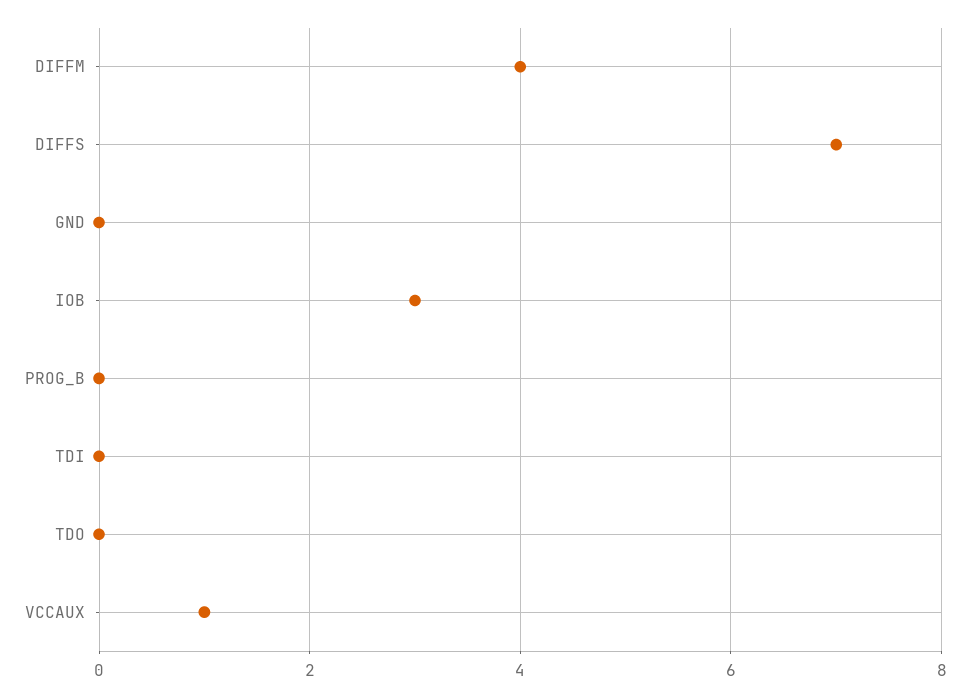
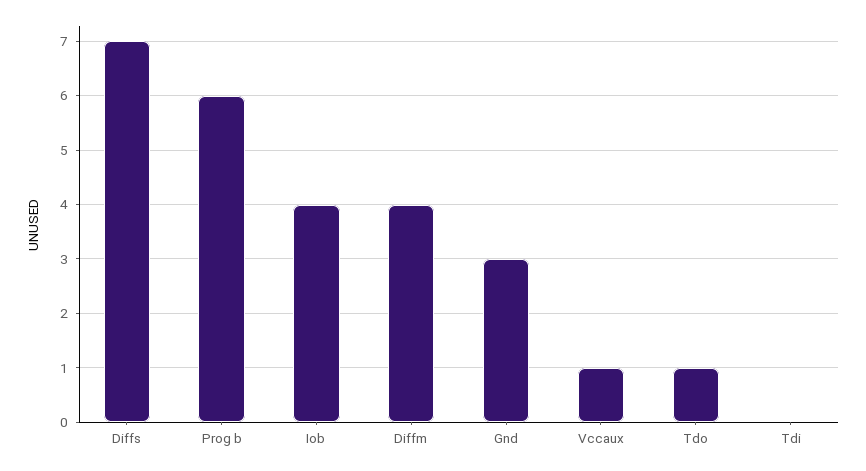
GND: 0 -> 3
IOB: 3 -> 4
PROG_B: 0 -> 6
TDO: 0 -> 1

